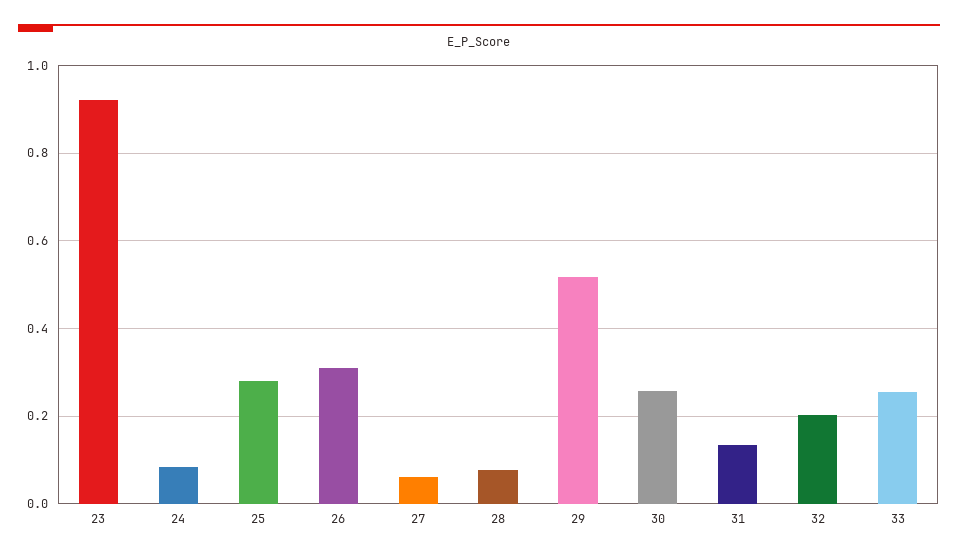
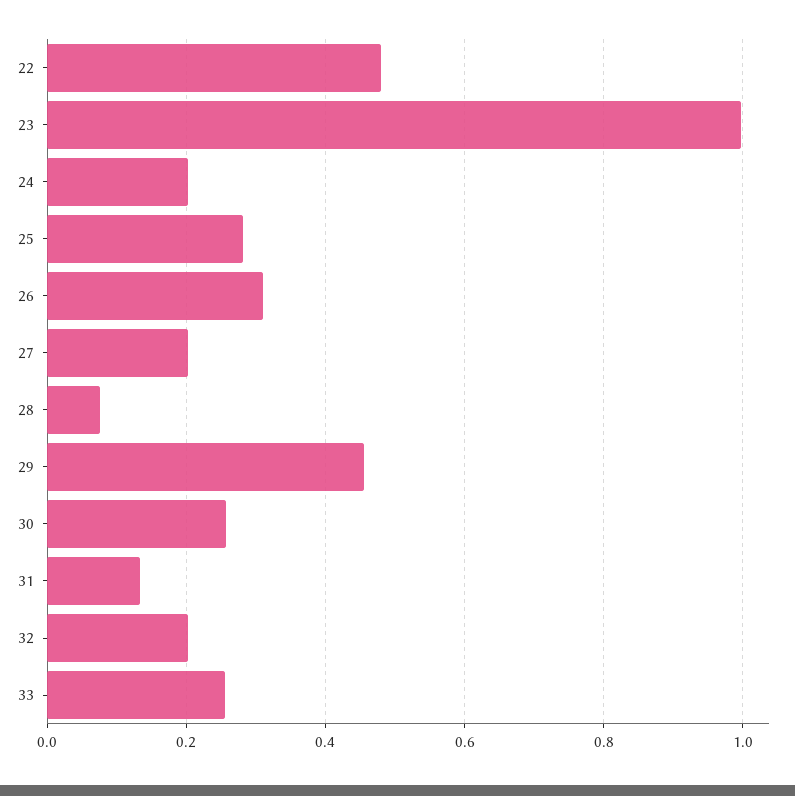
23: 0.92 -> 1
24: 0.08 -> 0.2
27: 0.06 -> 0.2
29: 0.52 -> 0.46
22: none -> 0.48

